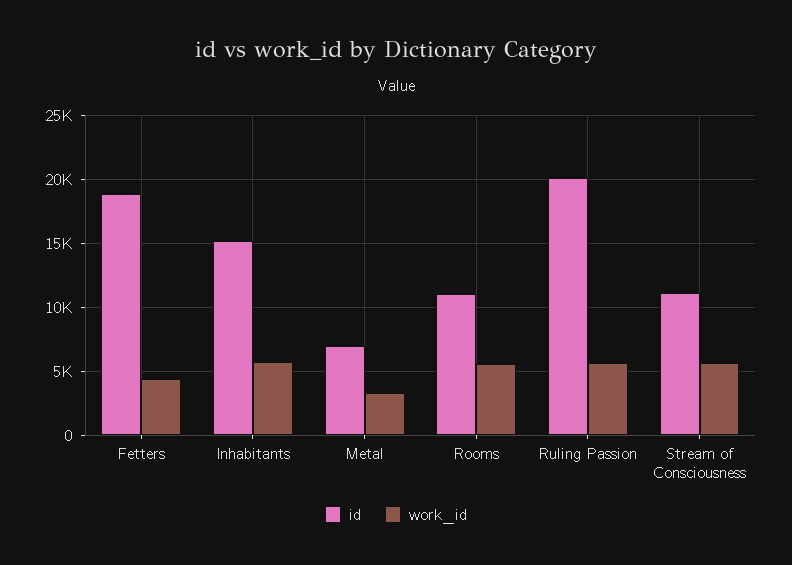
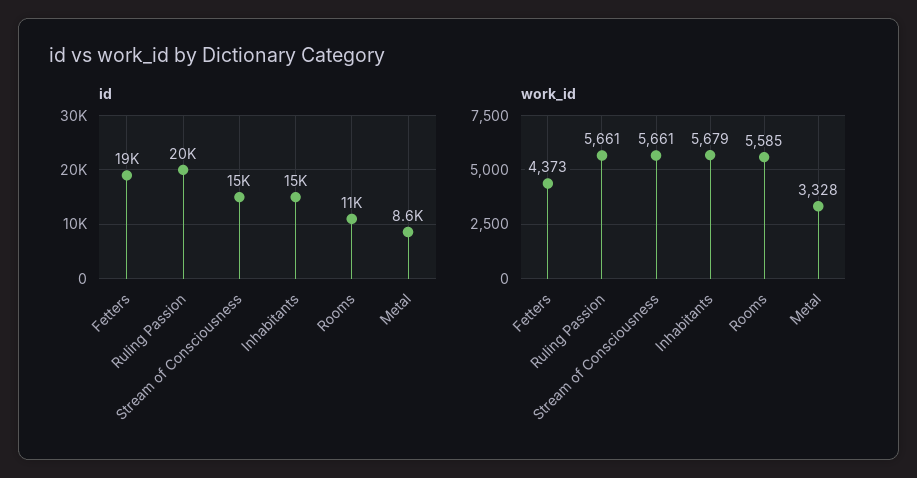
id, Metal: 7000 -> 8600
id, Stream of Consciousness: 11000 -> 15000

